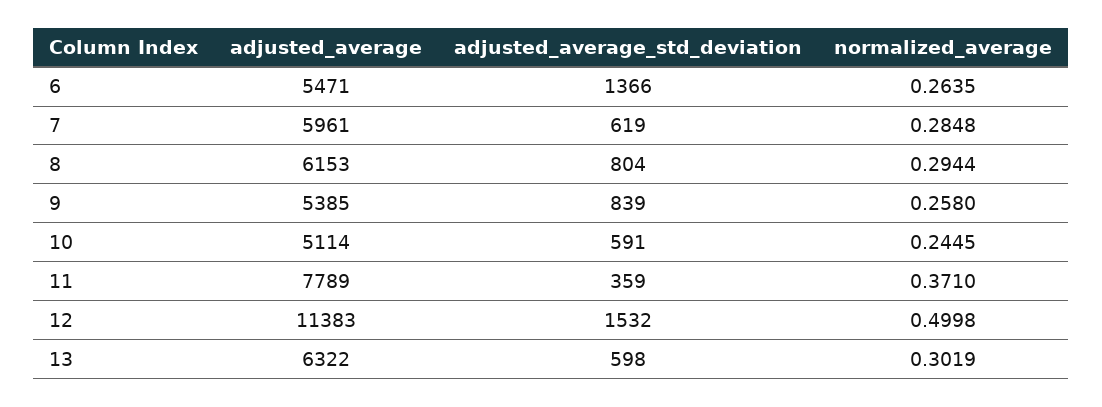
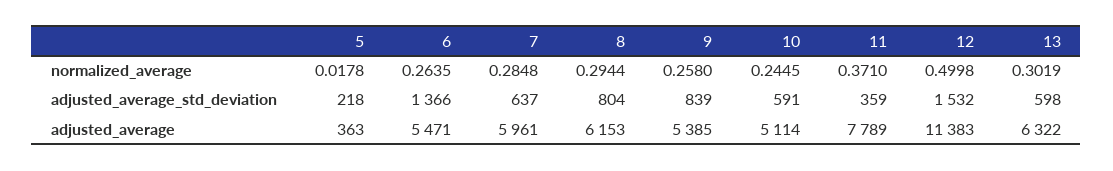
adjusted_average_std_deviation, 7: 619 -> 637
normalized_average, 5: none -> 0.0178
adjusted_average_std_deviation, 5: none -> 218
adjusted_average, 5: none -> 363

